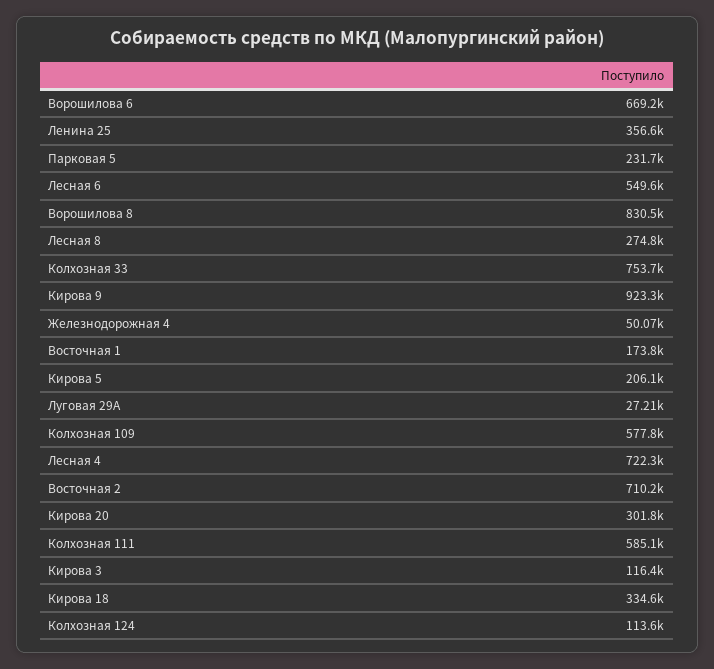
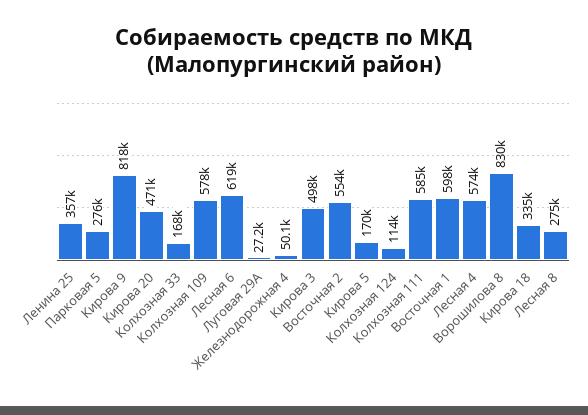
Ворошилова 6: 669200 -> none
Парковая 5: 231700 -> 276000
Лесная 6: 549600 -> 619000
Колхозная 33: 753700 -> 168000
Кирова 9: 923300 -> 818000
Восточная 1: 173800 -> 598000
Кирова 5: 206100 -> 170000
Лесная 4: 722300 -> 574000
Восточная 2: 710200 -> 554000
Кирова 20: 301800 -> 471000
Кирова 3: 116400 -> 498000

